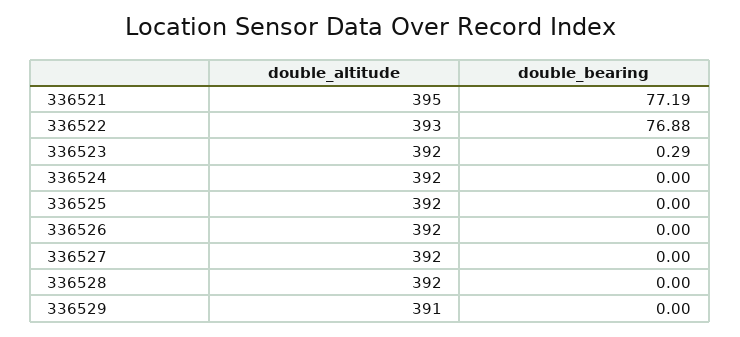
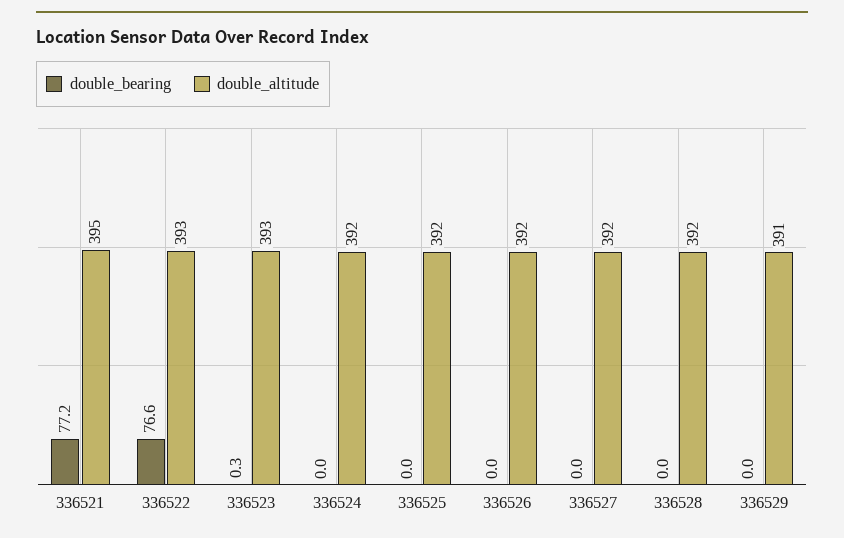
double_bearing, 336522: 76.88 -> 76.6
double_altitude, 336523: 392 -> 393

